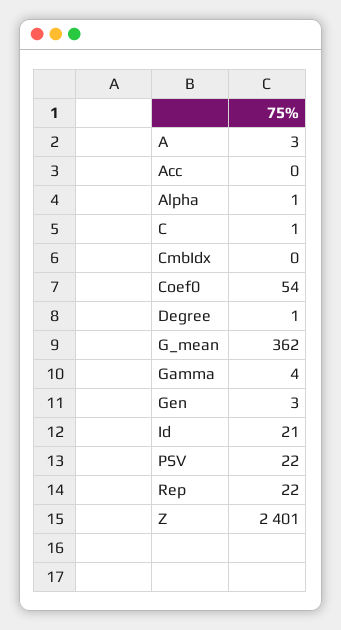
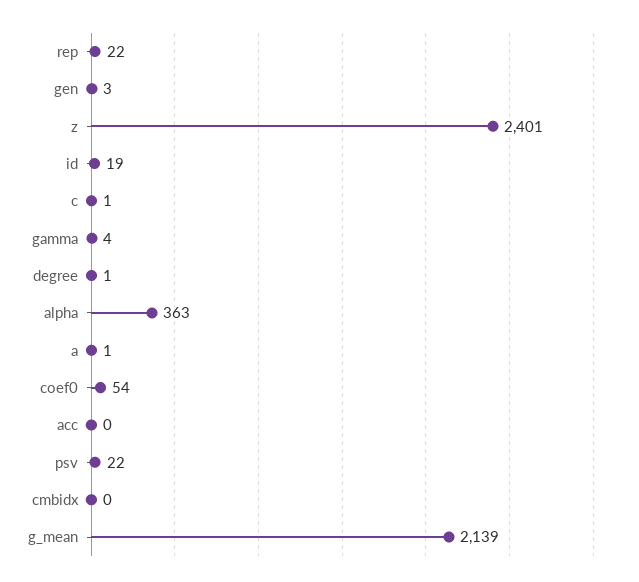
A: 3 -> 1
Alpha: 1 -> 363
G_mean: 362 -> 2139
Id: 21 -> 19

